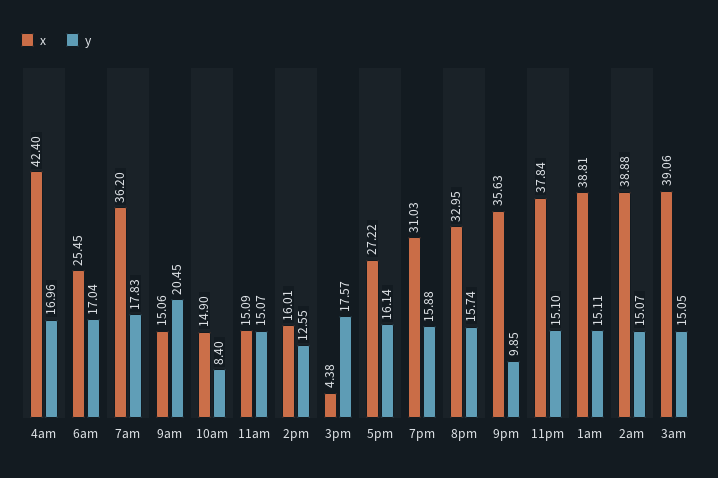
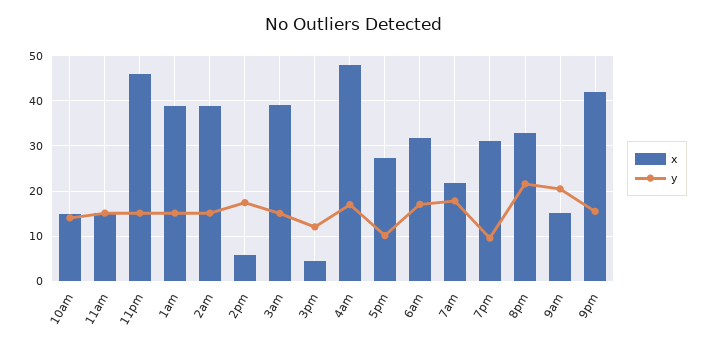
x, 4am: 42.4 -> 48
x, 6am: 25.45 -> 32
x, 7am: 36.2 -> 22
y, 10am: 8.4 -> 14
x, 2pm: 16.01 -> 6
y, 2pm: 12.55 -> 18
y, 3pm: 17.57 -> 12
y, 5pm: 16.14 -> 10
y, 7pm: 15.88 -> 10
y, 8pm: 15.74 -> 22
x, 9pm: 35.63 -> 42
y, 9pm: 9.85 -> 16
x, 11pm: 37.84 -> 46

